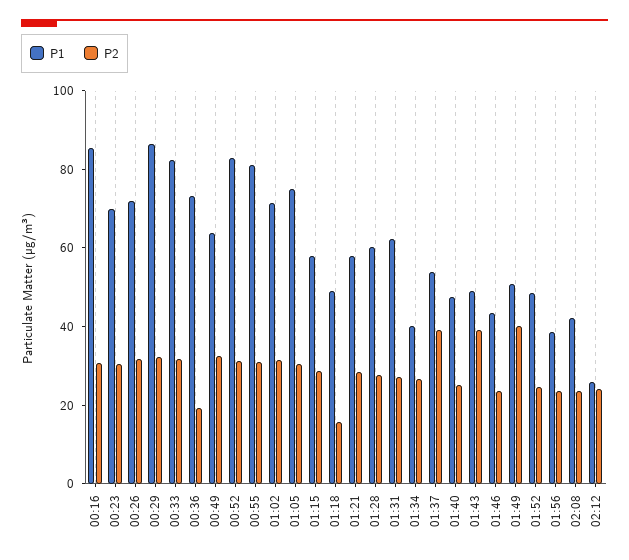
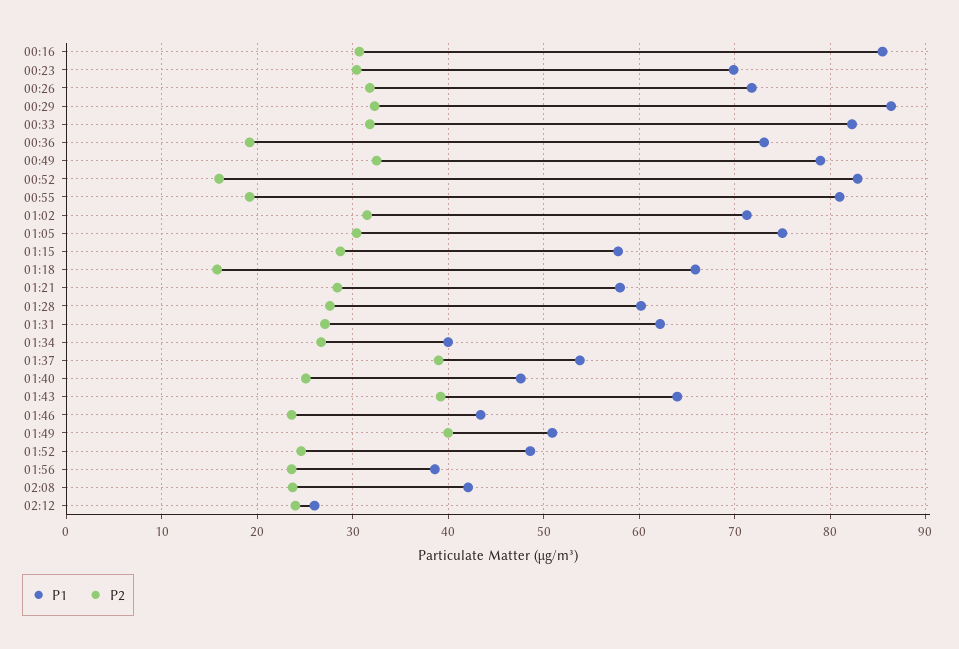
P1, 00:49: 65 -> 79
P2, 00:52: 30 -> 16
P2, 00:55: 30 -> 19
P1, 01:18: 50 -> 66
P1, 01:43: 50 -> 64

